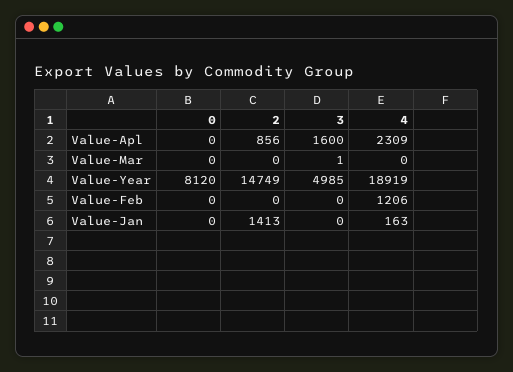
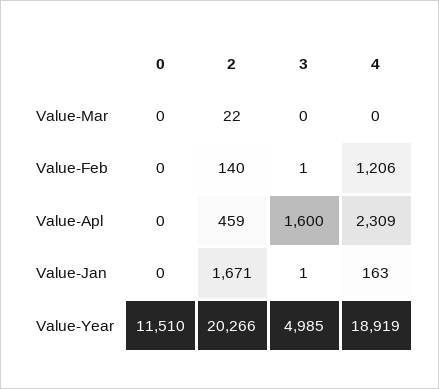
2, Value-Apl: 856 -> 459
2, Value-Mar: 0 -> 22
3, Value-Mar: 1 -> 0
0, Value-Year: 8120 -> 11510
2, Value-Year: 14749 -> 20266
2, Value-Feb: 0 -> 140
3, Value-Feb: 0 -> 1
2, Value-Jan: 1413 -> 1671
3, Value-Jan: 0 -> 1

